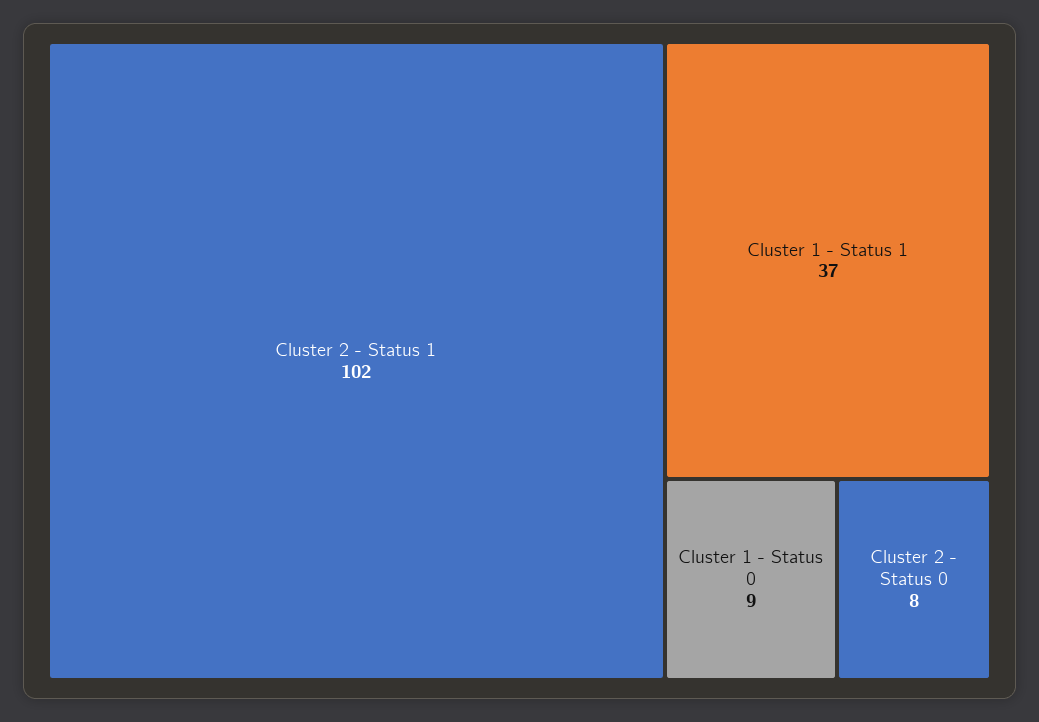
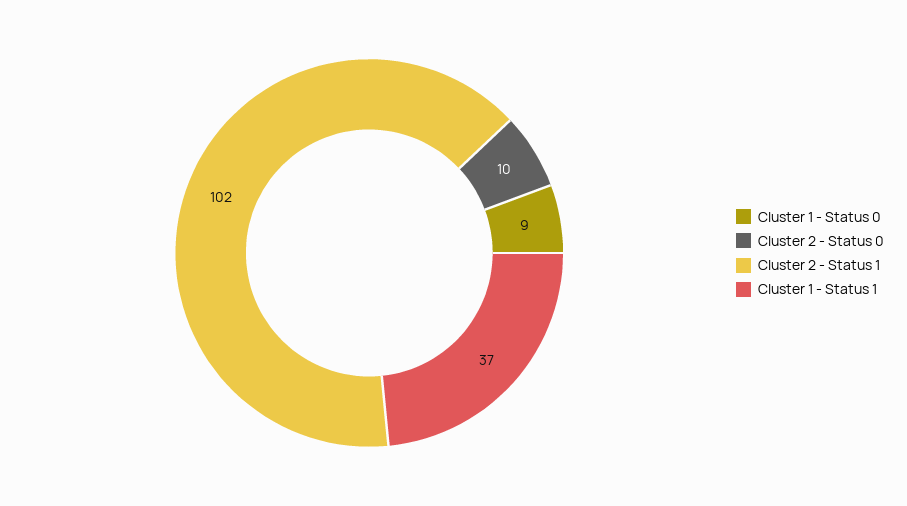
Cluster 2 - Status 0: 8 -> 10

